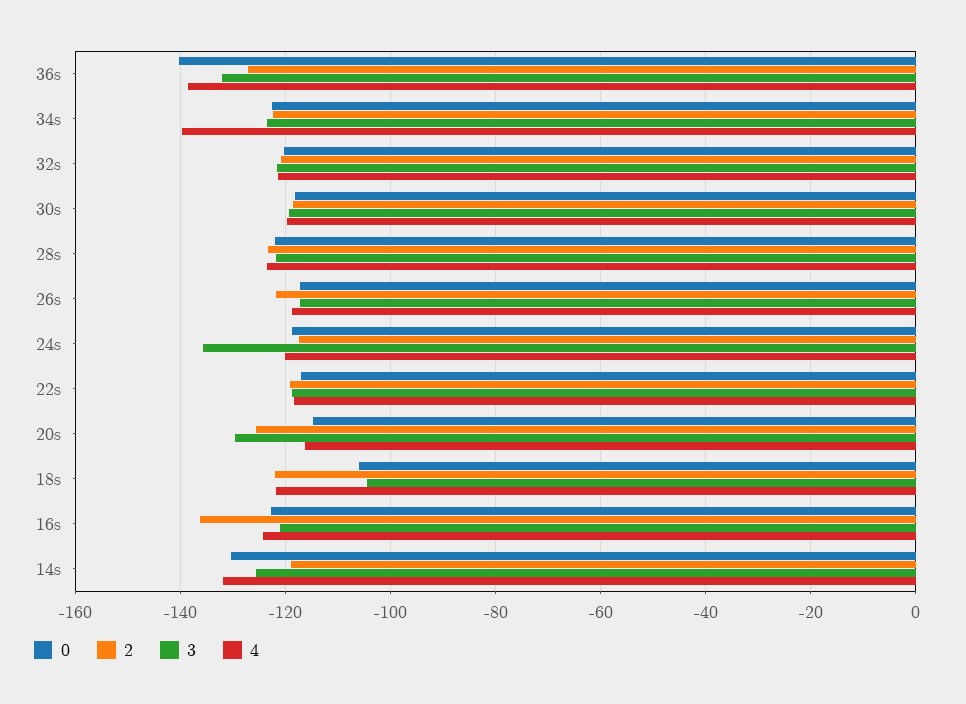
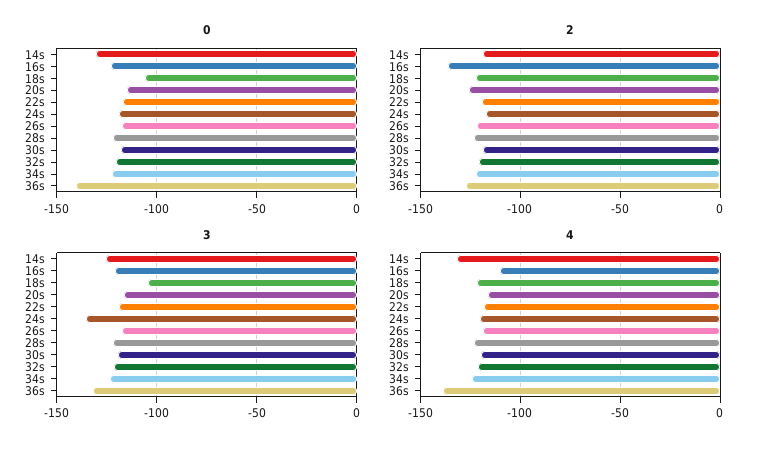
4, 34s: -140 -> -125
3, 20s: -130 -> -115
4, 16s: -124 -> -110

